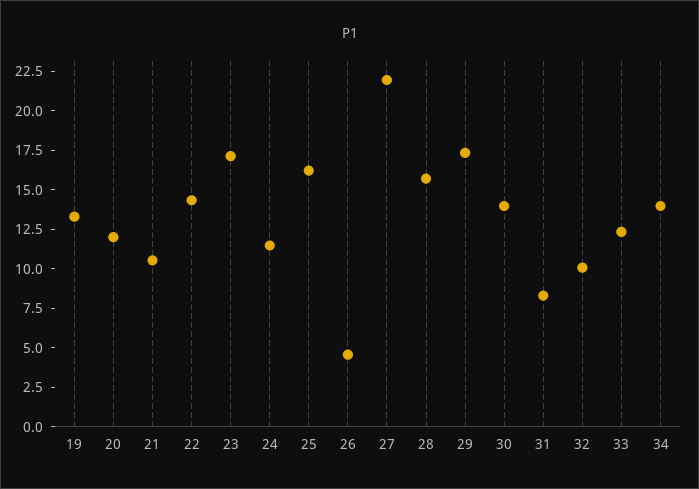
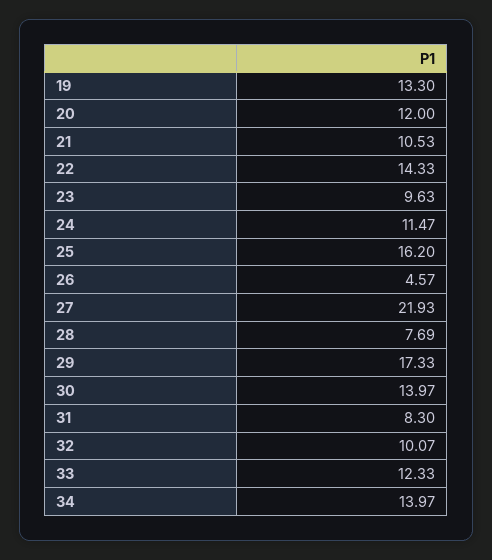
23: 17.5 -> 9.63
28: 15 -> 7.69

